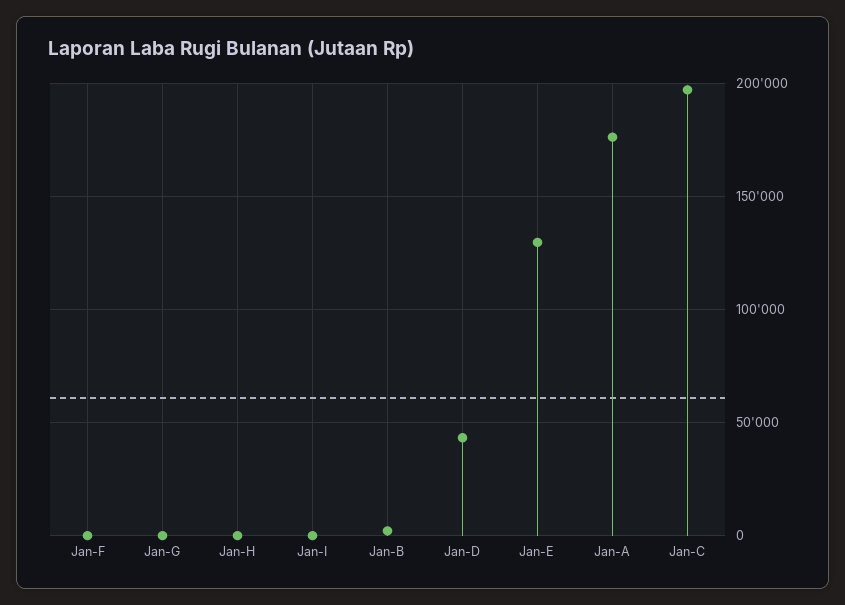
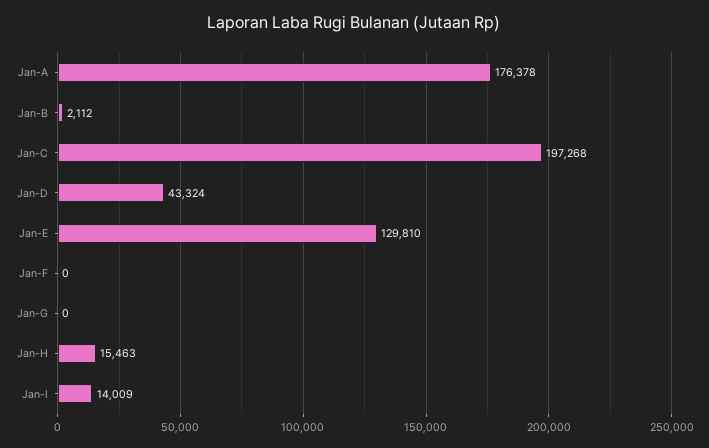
Jan-H: 0 -> 15463
Jan-I: 0 -> 14009

